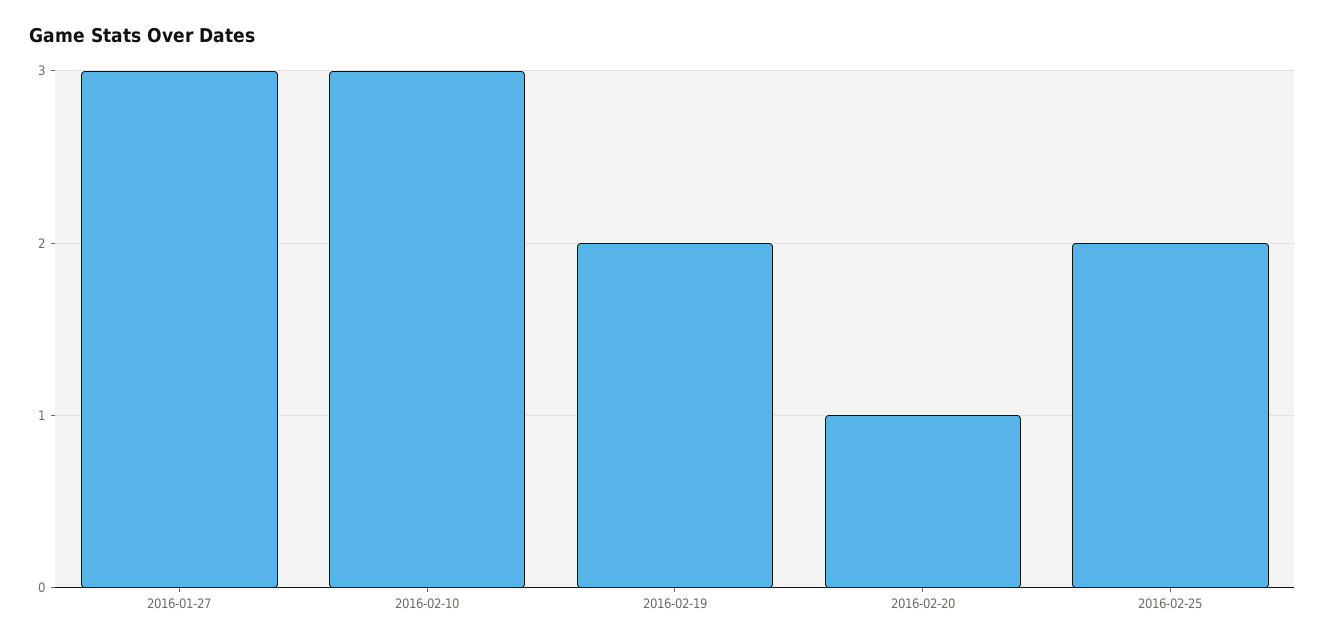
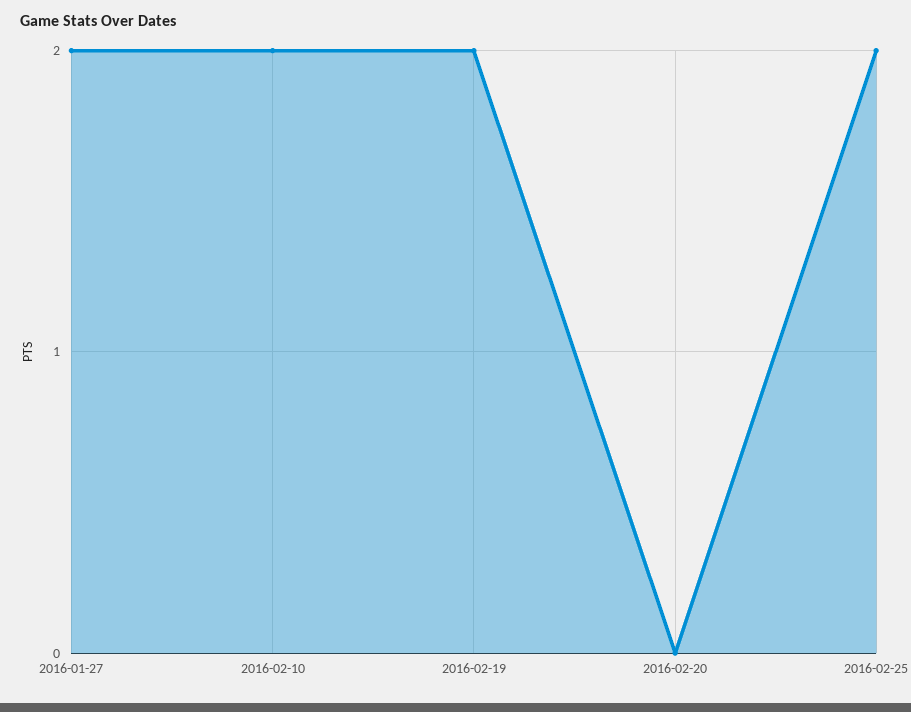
2016-01-27: 3 -> 2
2016-02-10: 3 -> 2
2016-02-20: 1 -> 0

